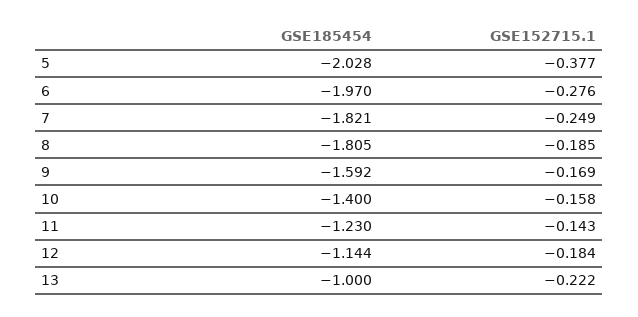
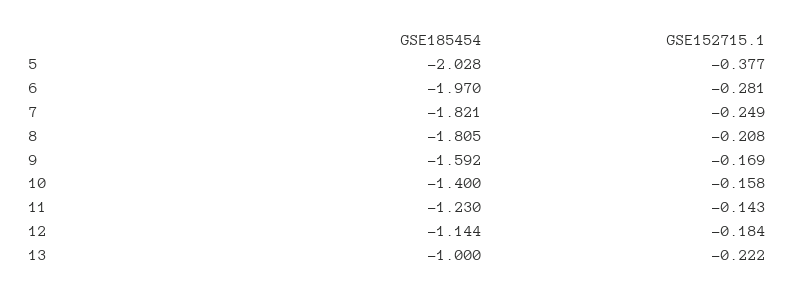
GSE152715.1, 6: -0.276 -> -0.281
GSE152715.1, 8: -0.185 -> -0.208

